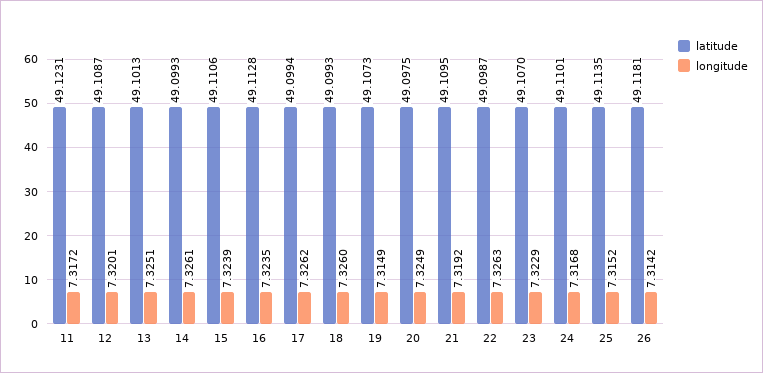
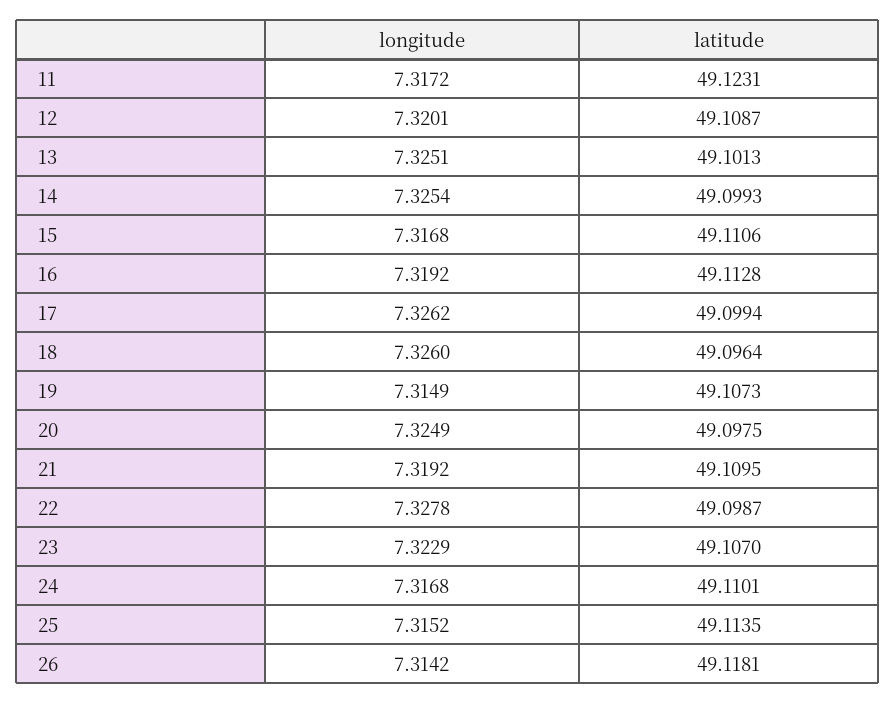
longitude, 14: 7.3261 -> 7.3254
longitude, 15: 7.3239 -> 7.3168
longitude, 16: 7.3235 -> 7.3192
latitude, 18: 49.0993 -> 49.0964
longitude, 22: 7.3263 -> 7.3278

